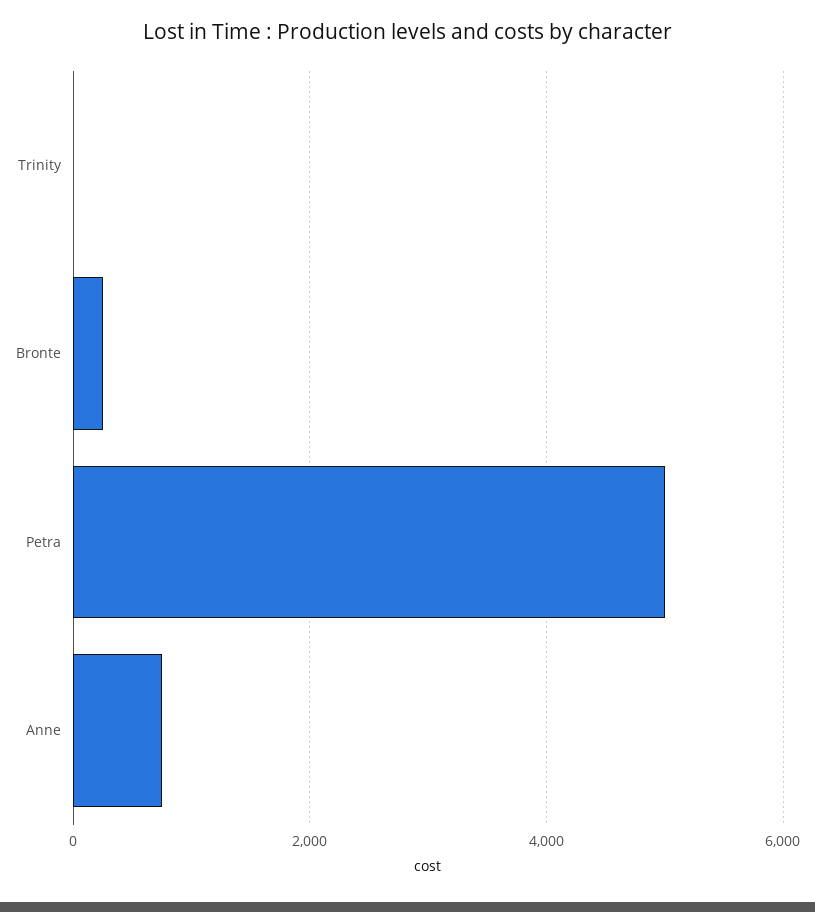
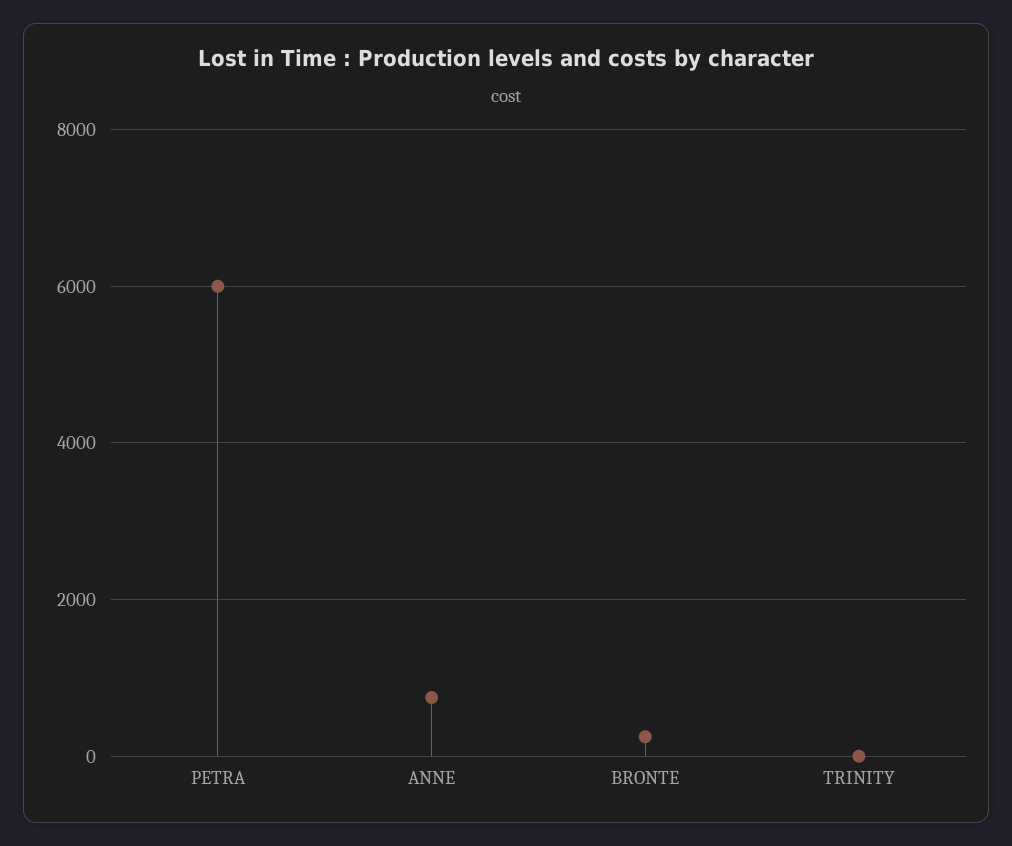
Petra: 5000 -> 6000

